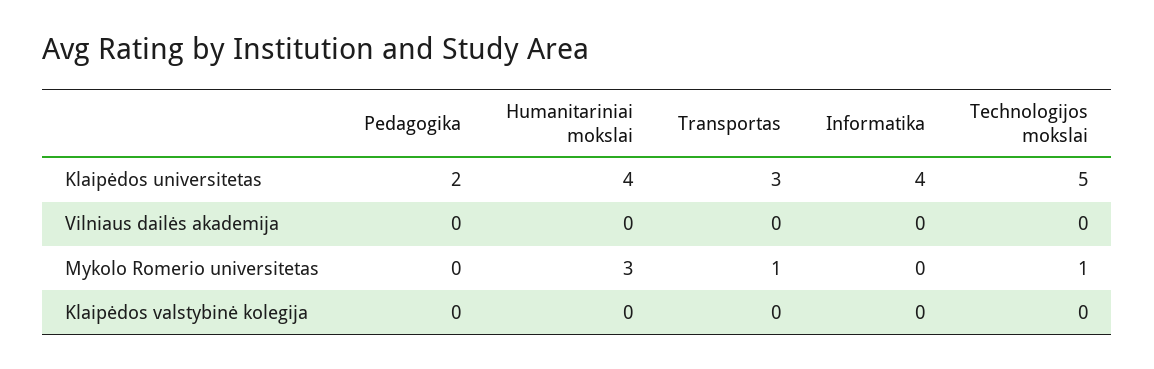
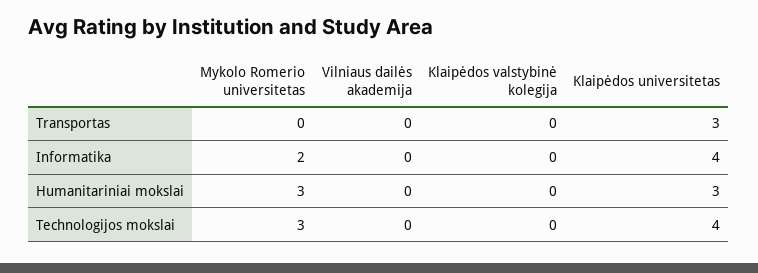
Pedagogika, Klaipėdos universitetas: 2 -> none
Humanitariniai mokslai, Klaipėdos universitetas: 4 -> 3
Technologijos mokslai, Klaipėdos universitetas: 5 -> 4
Pedagogika, Vilniaus dailės akademija: 0 -> none
Pedagogika, Mykolo Romerio universitetas: 0 -> none
Transportas, Mykolo Romerio universitetas: 1 -> 0
Informatika, Mykolo Romerio universitetas: 0 -> 2
Technologijos mokslai, Mykolo Romerio universitetas: 1 -> 3
Pedagogika, Klaipėdos valstybinė kolegija: 0 -> none

